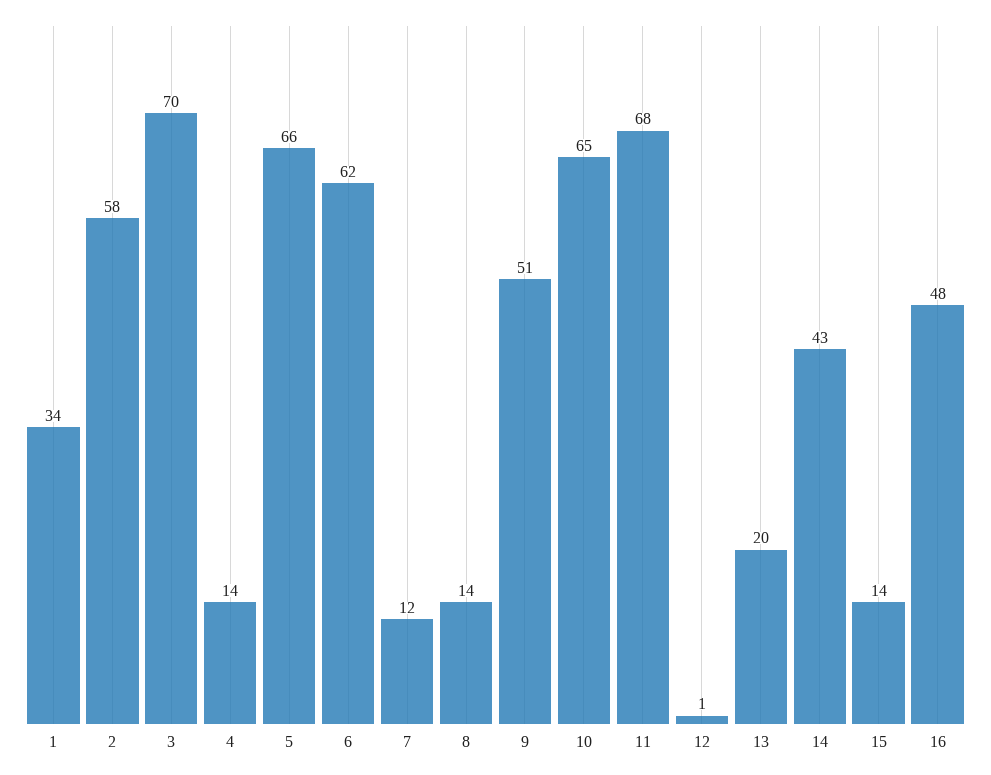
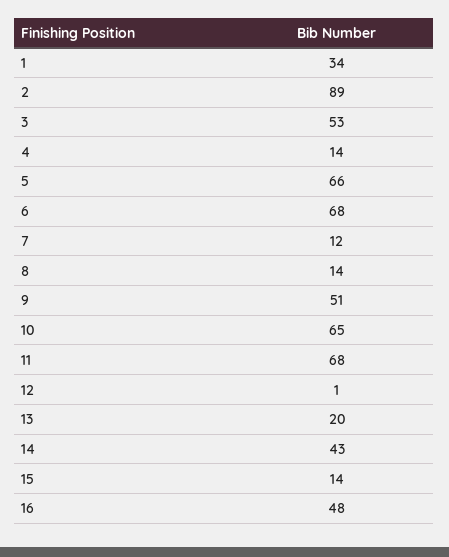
2: 58 -> 89
3: 70 -> 53
6: 62 -> 68

